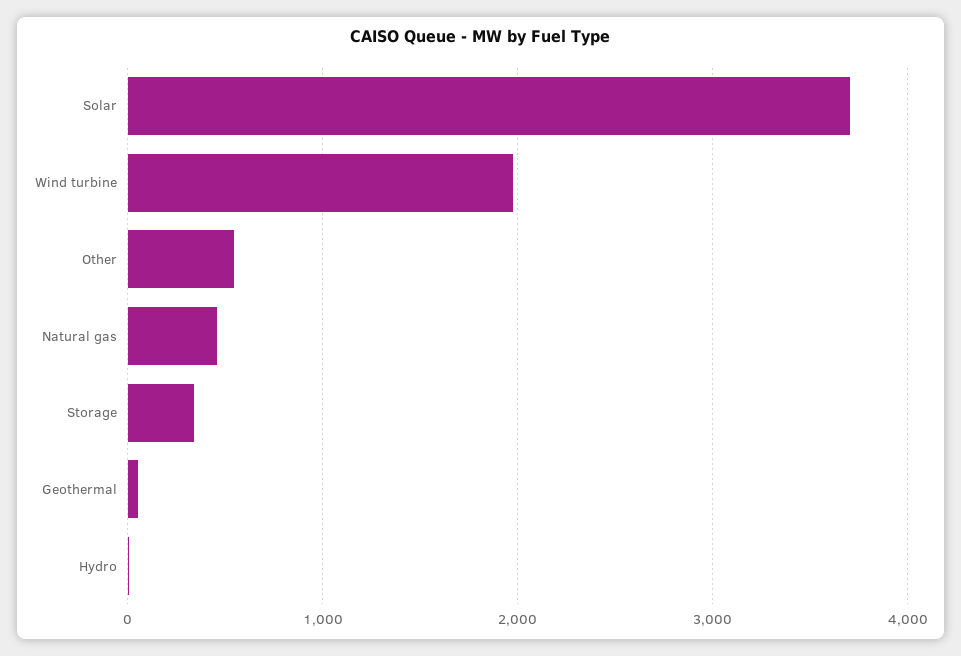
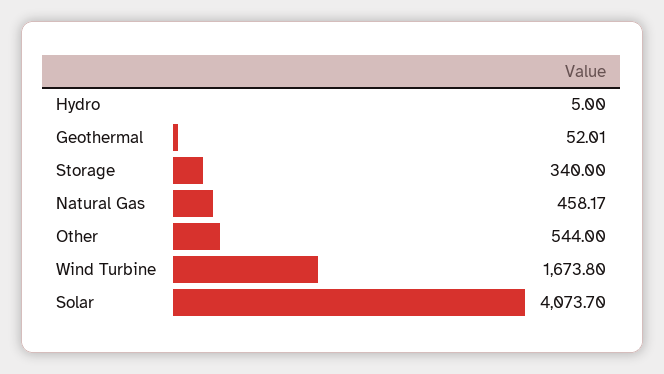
Solar: 3700 -> 4073.7
Wind turbine: 2000 -> 1673.8

